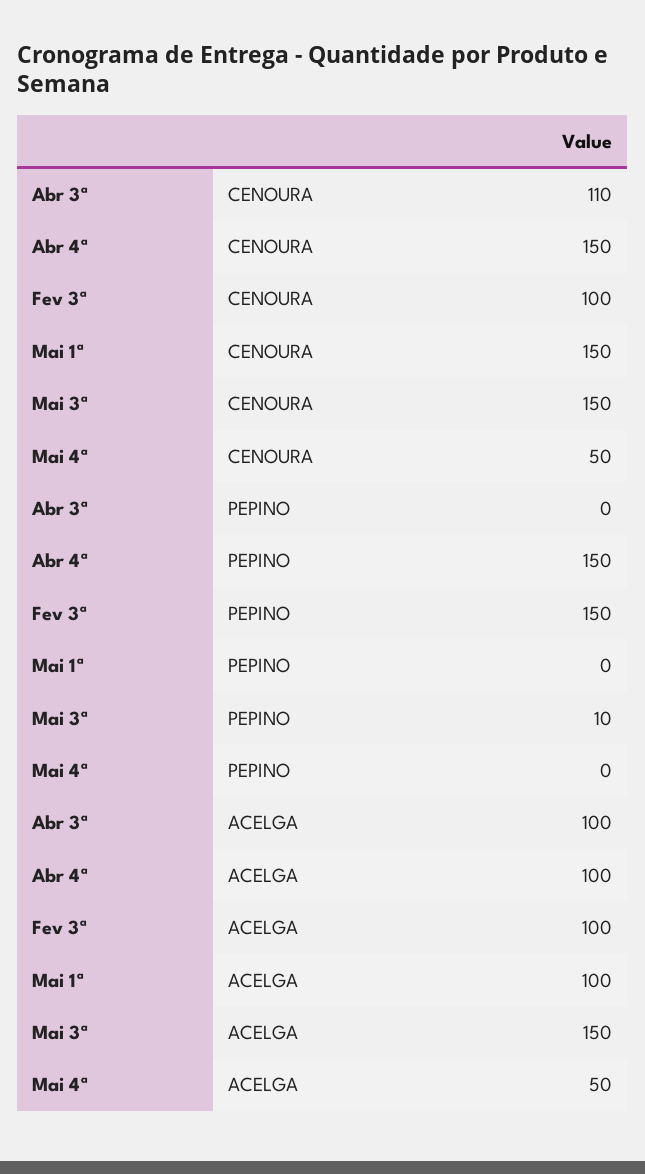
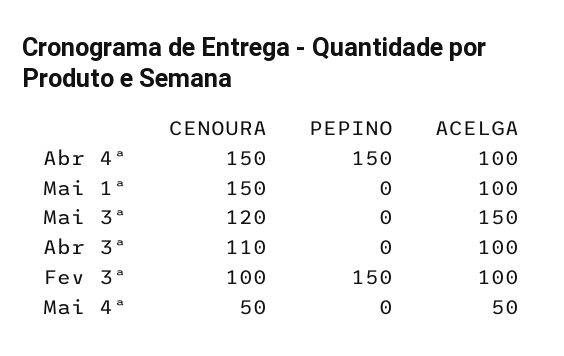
Mai 3ª, CENOURA: 150 -> 120
Mai 3ª, PEPINO: 10 -> 0

